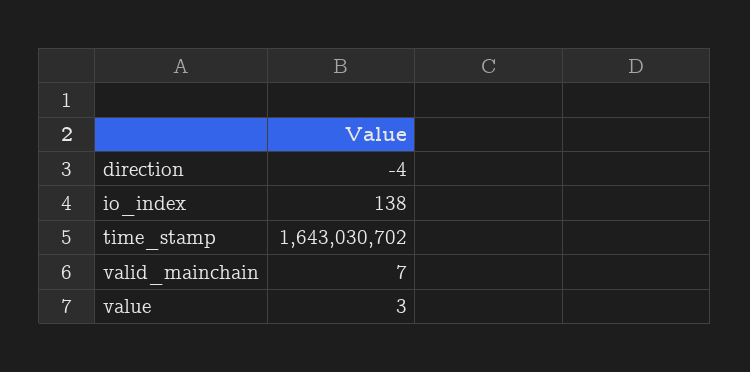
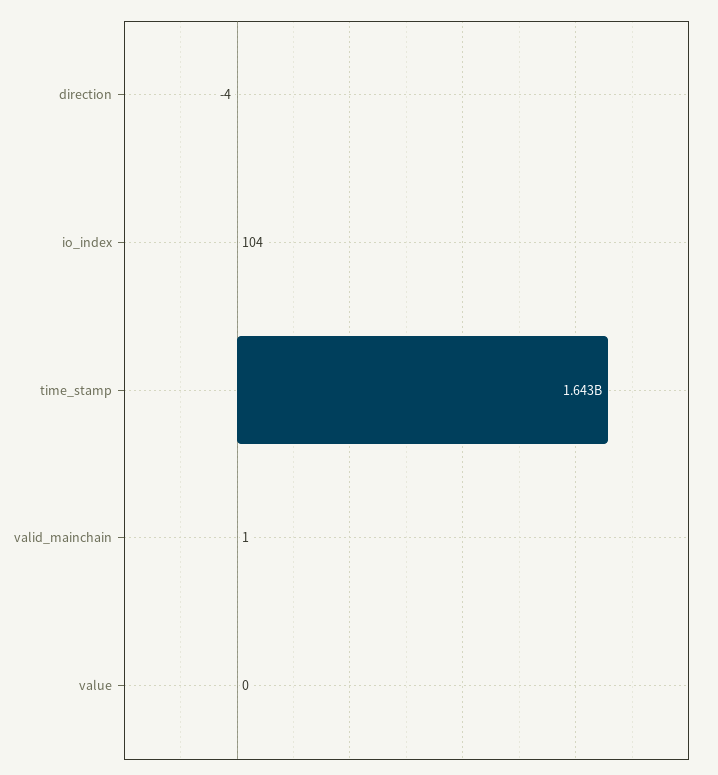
io_index: 138 -> 104
valid_mainchain: 7 -> 1
value: 3 -> 0

